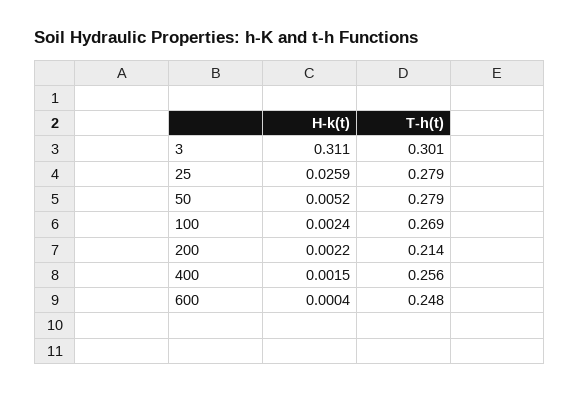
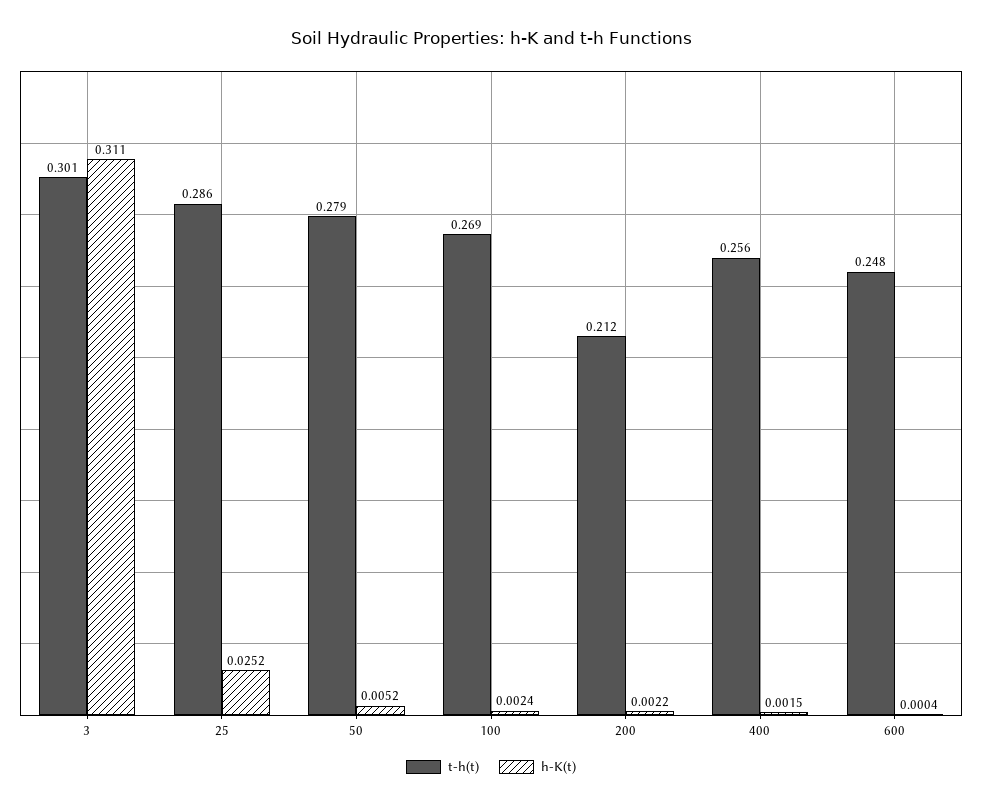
H-k(t), 25: 0.0259 -> 0.0252
T-h(t), 25: 0.279 -> 0.286
T-h(t), 200: 0.214 -> 0.212

